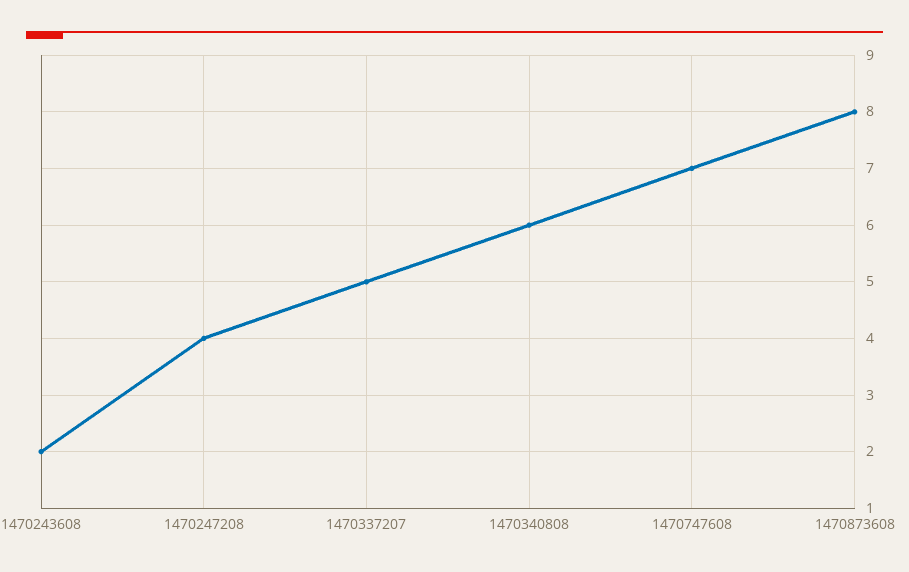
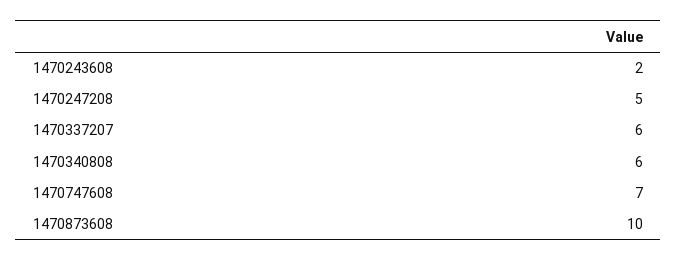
1470247208: 4 -> 5
1470337207: 5 -> 6
1470873608: 8 -> 10

